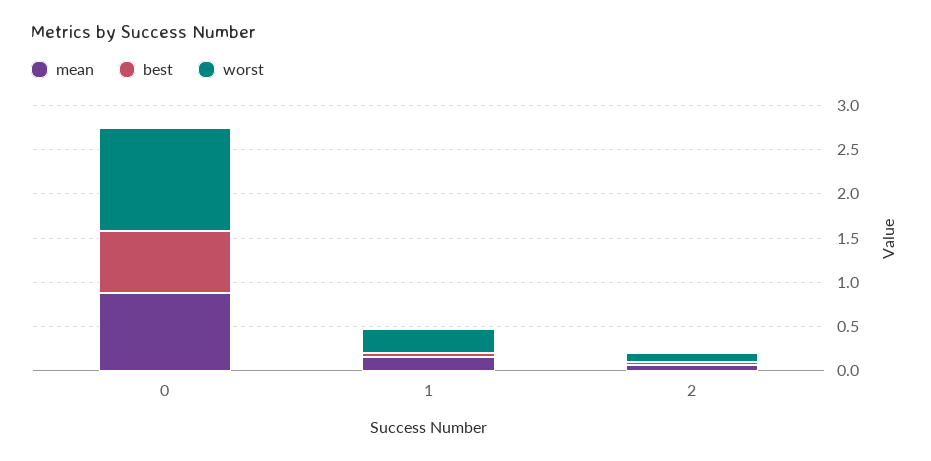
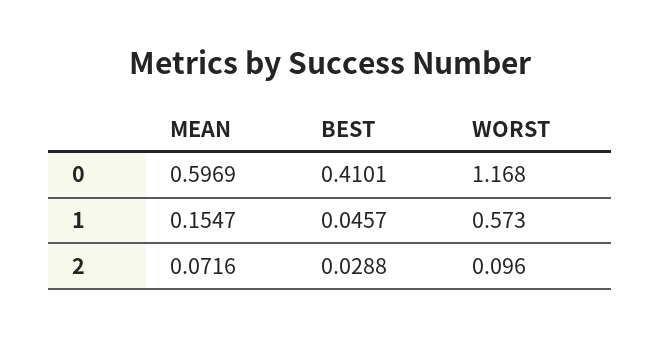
mean, 0: 0.9 -> 0.5969
best, 0: 0.7 -> 0.4101
worst, 1: 0.3 -> 0.573

